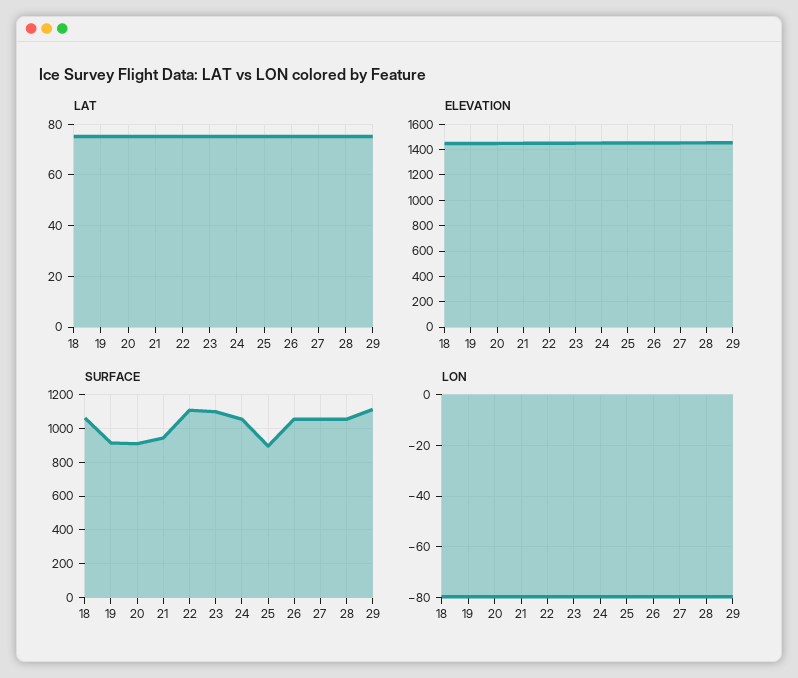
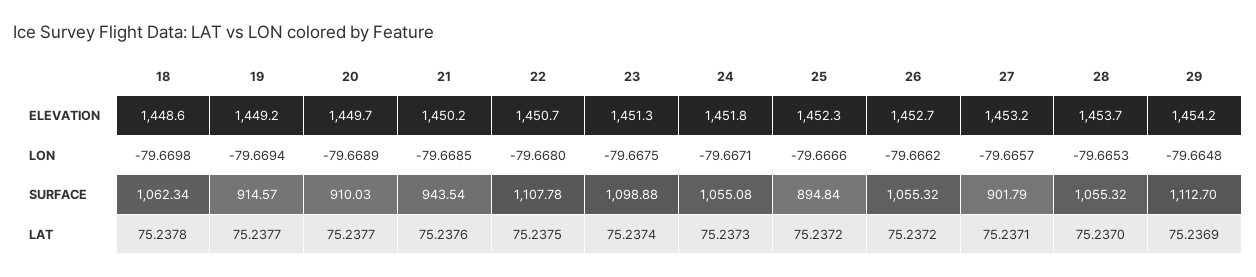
SURFACE, 27: 1050 -> 901.79

